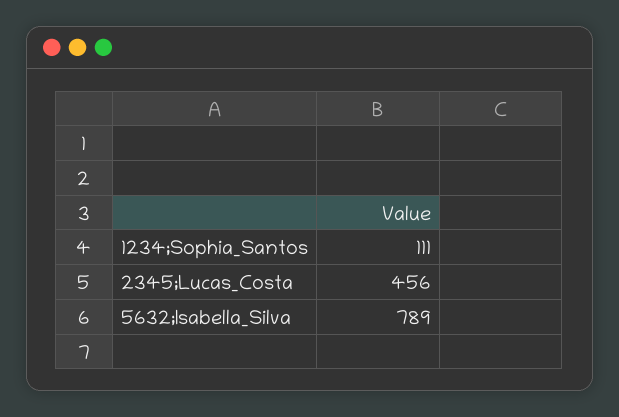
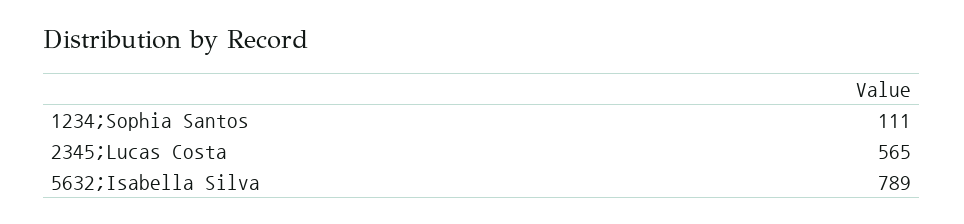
2345;Lucas_Costa: 456 -> 565

